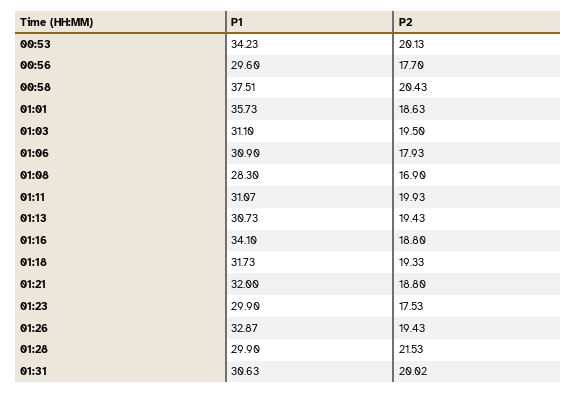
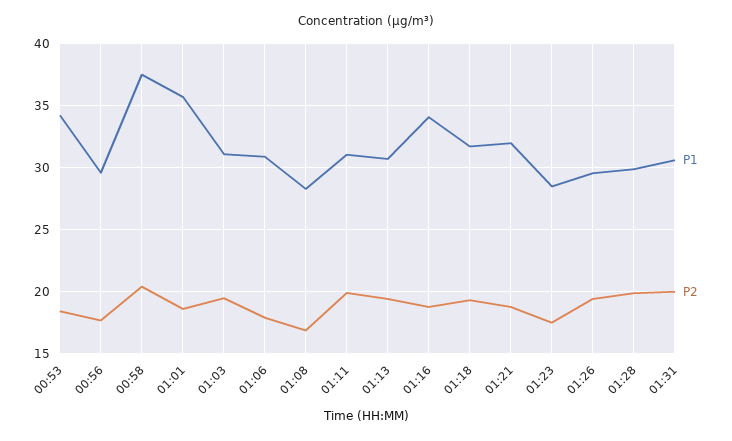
P2, 00:53: 20.13 -> 18.5
P1, 01:23: 29.9 -> 28.5
P1, 01:26: 32.87 -> 29.5
P2, 01:28: 21.53 -> 20

